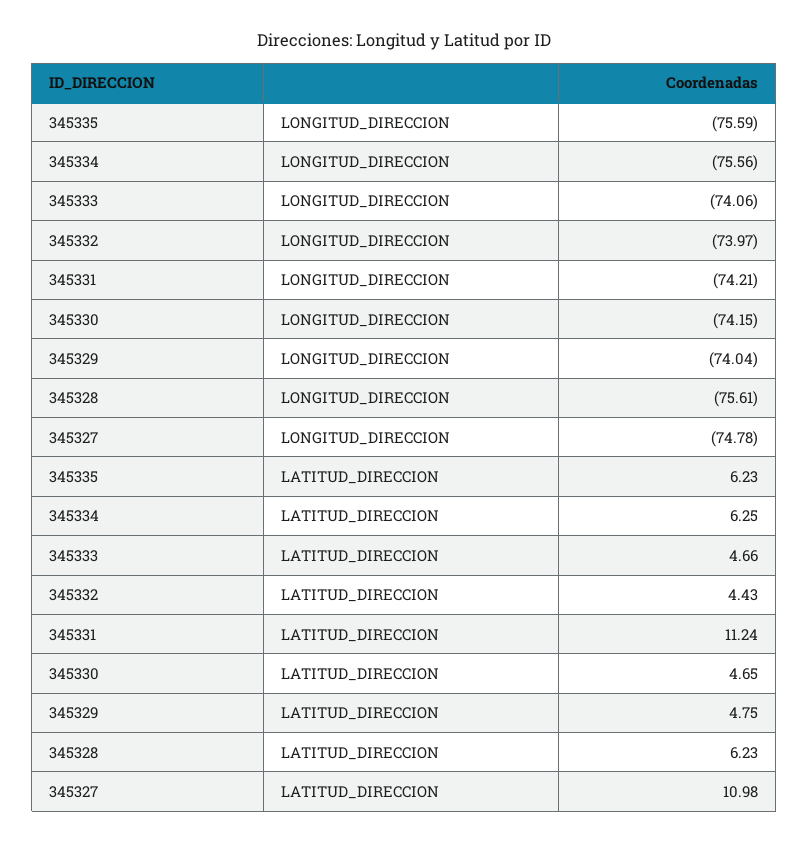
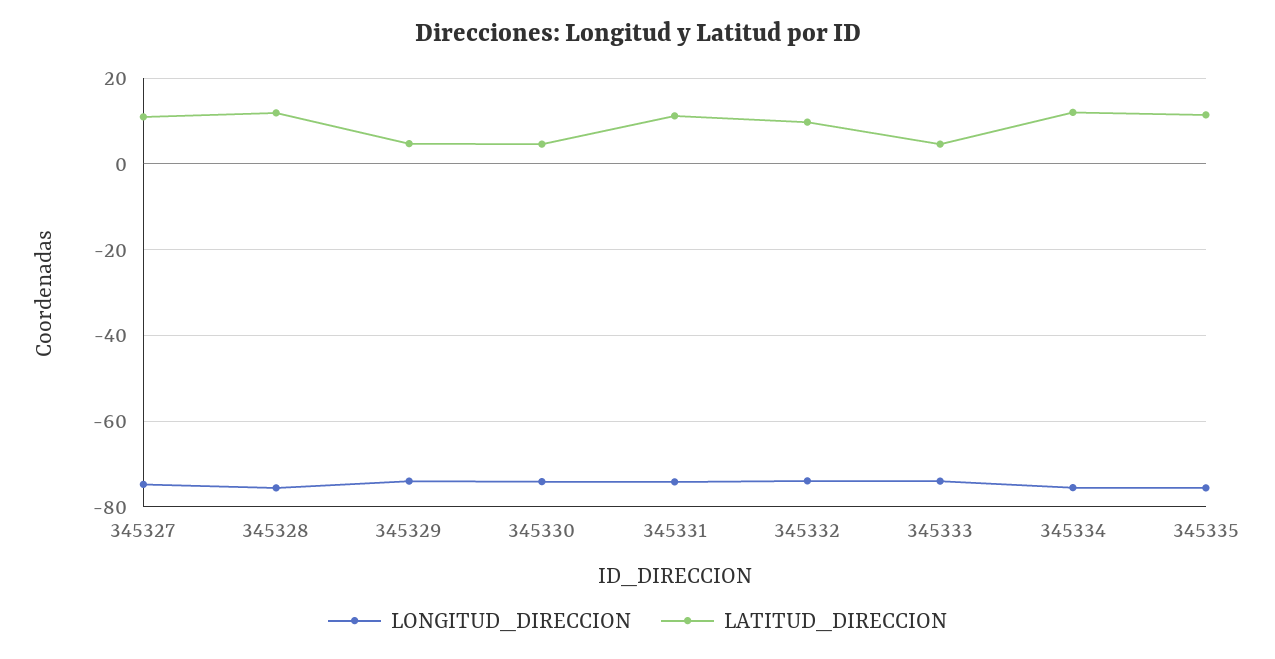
LATITUD_DIRECCION, 345335: 6.23 -> 12
LATITUD_DIRECCION, 345334: 6.25 -> 12
LATITUD_DIRECCION, 345332: 4.43 -> 10
LATITUD_DIRECCION, 345328: 6.23 -> 12

